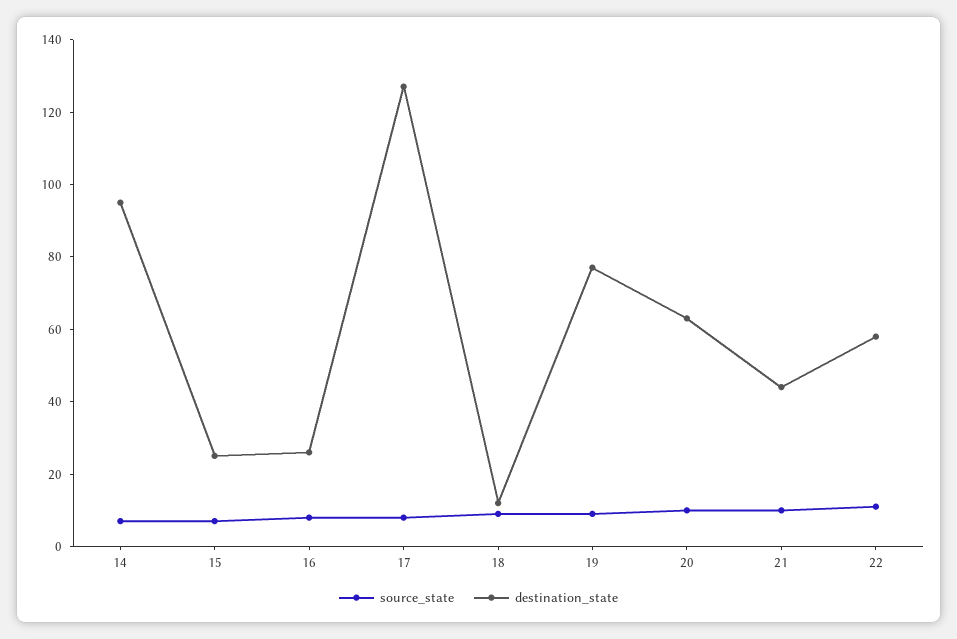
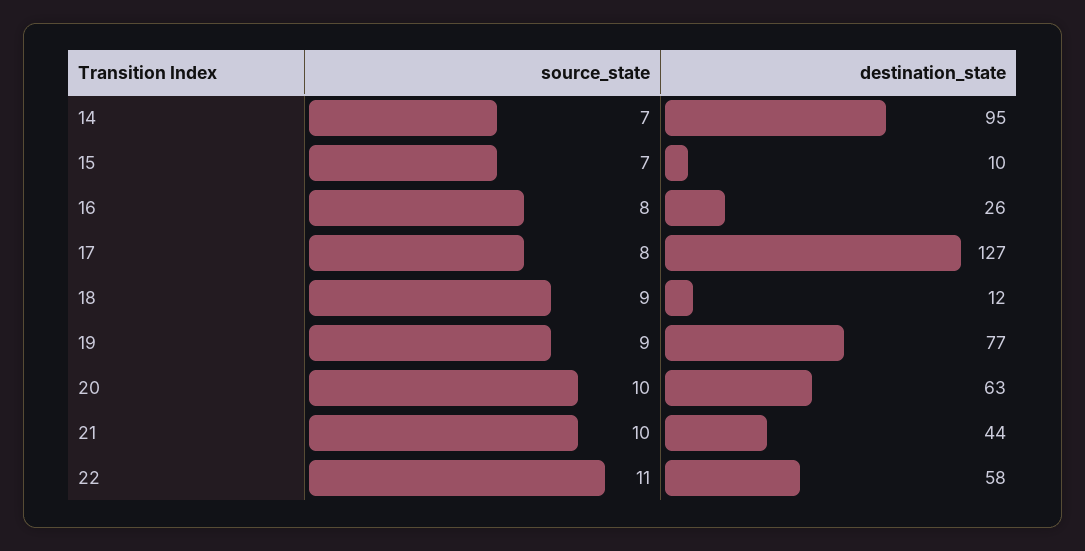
destination_state, 15: 25 -> 10

